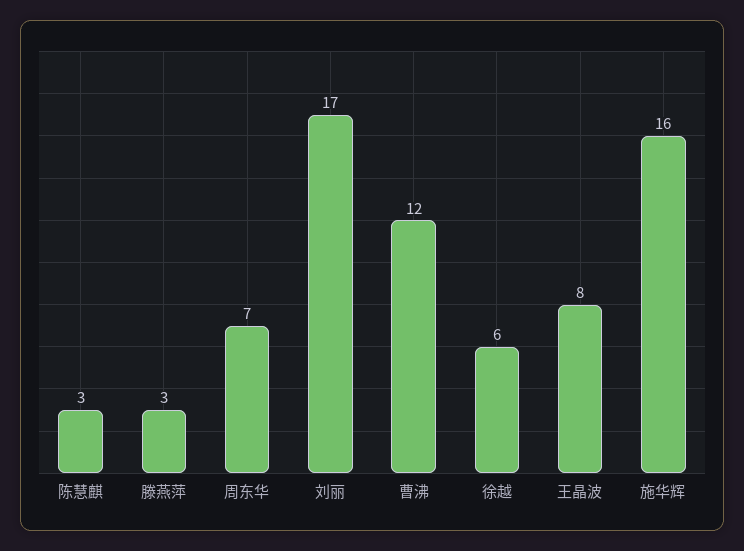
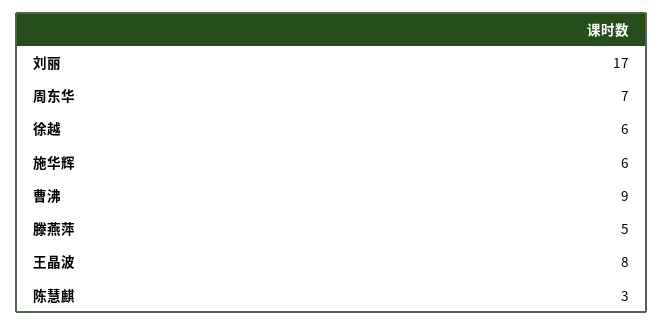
滕燕萍: 3 -> 5
曹沸: 12 -> 9
施华辉: 16 -> 6

